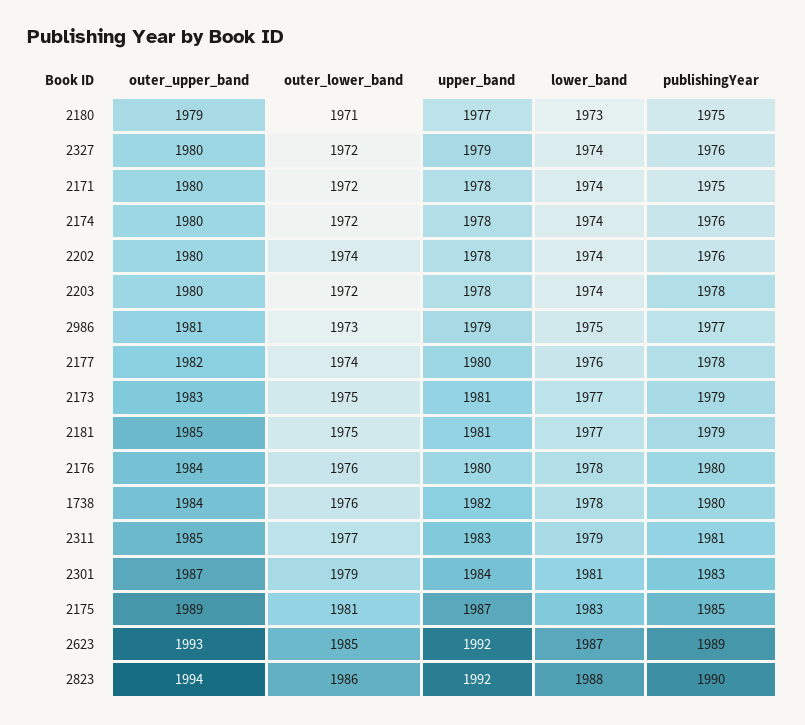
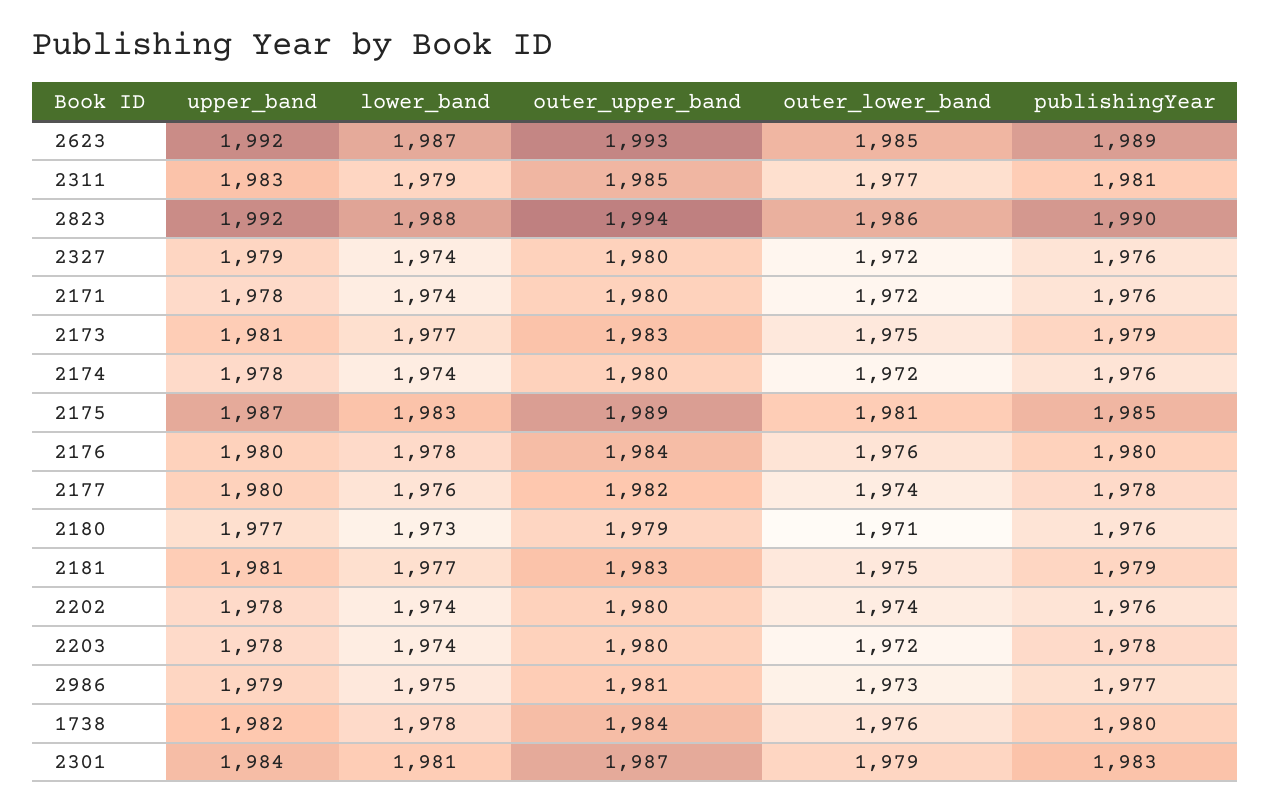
publishingYear, 2180: 1975 -> 1976
publishingYear, 2171: 1975 -> 1976
outer_upper_band, 2181: 1985 -> 1983

